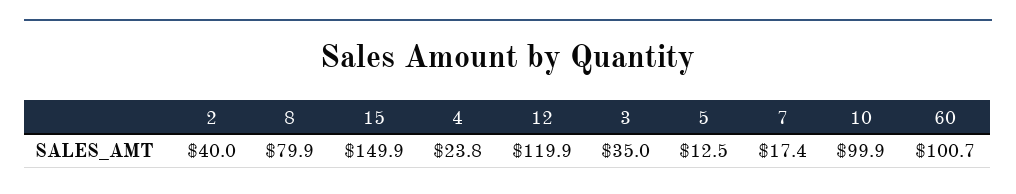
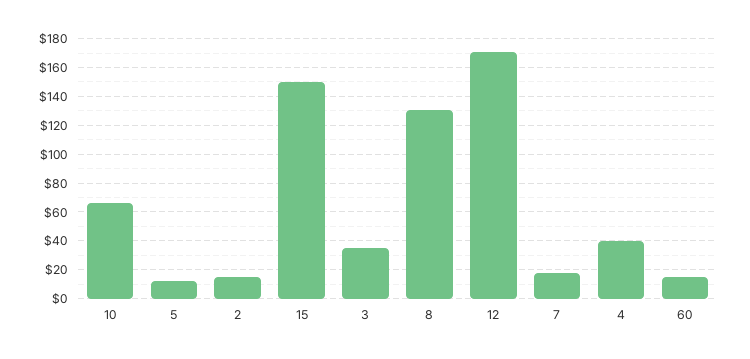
2: 40 -> 15
8: 79.9 -> 130
4: 23.8 -> 40
12: 119.9 -> 170
10: 99.9 -> 65
60: 100.7 -> 15

